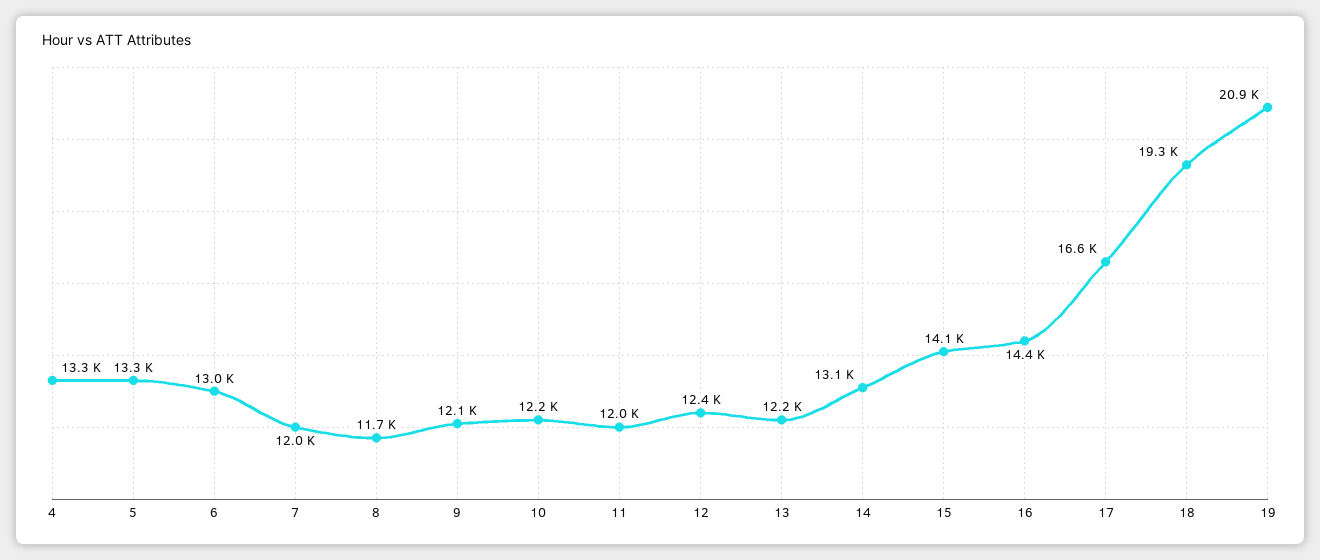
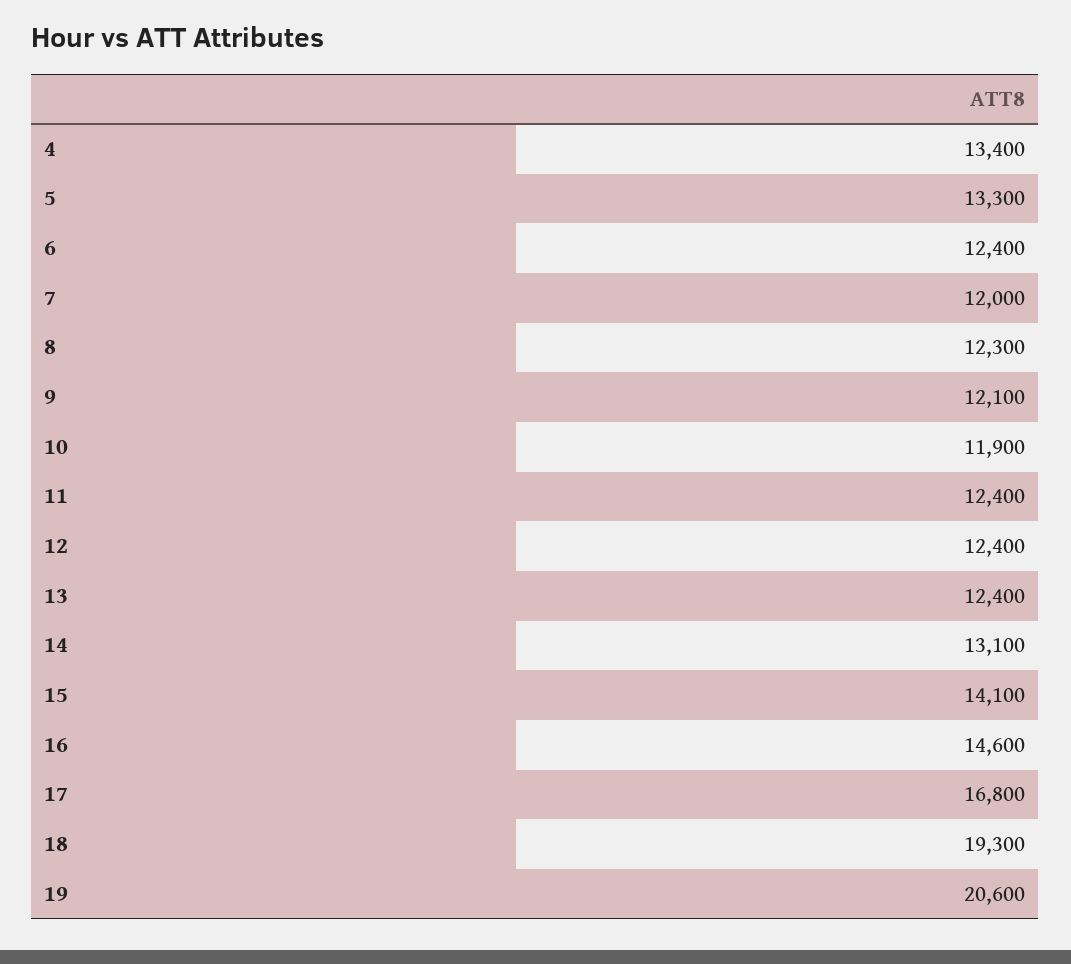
4: 13300 -> 13400
6: 13000 -> 12400
8: 11700 -> 12300
10: 12200 -> 11900
11: 12000 -> 12400
13: 12200 -> 12400
16: 14400 -> 14600
17: 16600 -> 16800
19: 20900 -> 20600

